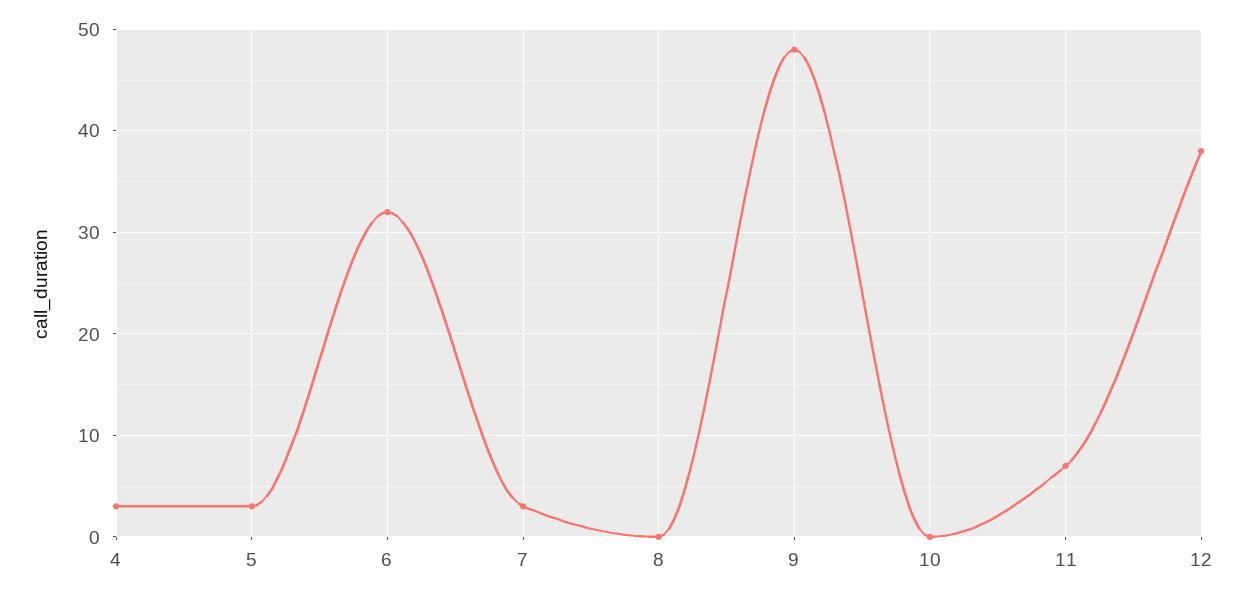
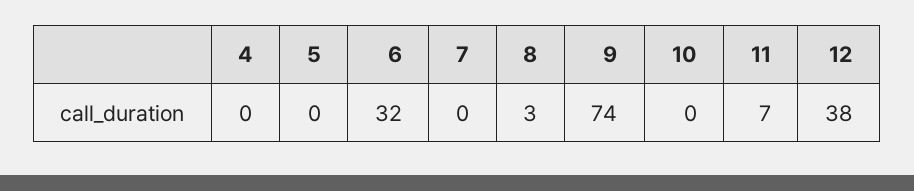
4: 3 -> 0
5: 3 -> 0
7: 3 -> 0
8: 0 -> 3
9: 48 -> 74

